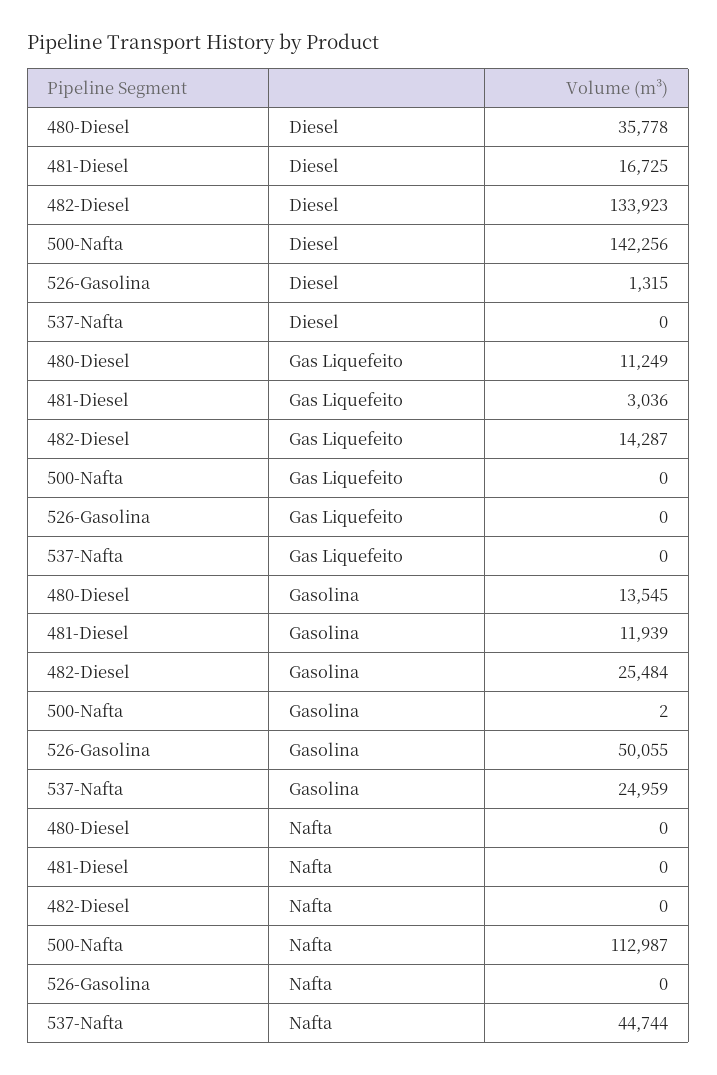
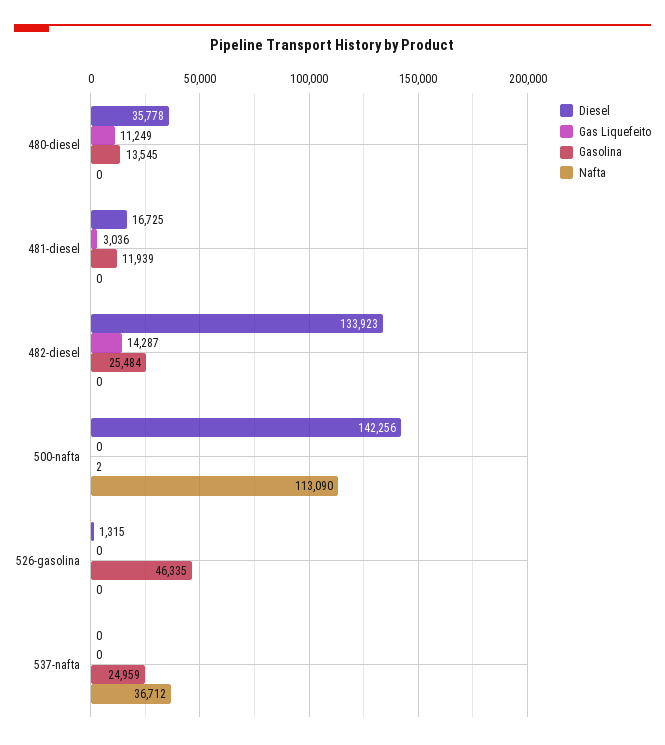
Gasolina, 526-Gasolina: 50055 -> 46335
Nafta, 500-Nafta: 112987 -> 113090
Nafta, 537-Nafta: 44744 -> 36712

